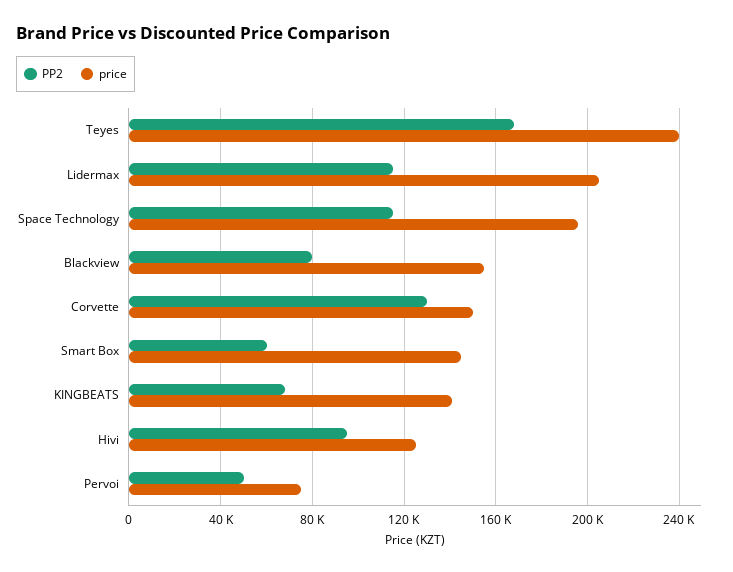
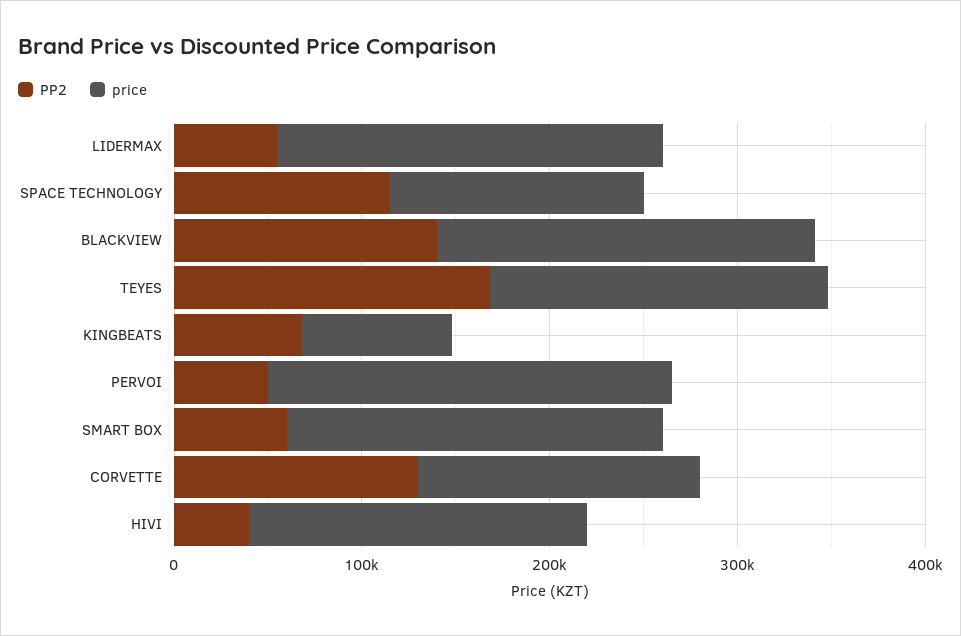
price, Teyes: 240000 -> 180000
PP2, Lidermax: 115000 -> 60000
price, Space Technology: 195000 -> 140000
PP2, Blackview: 80000 -> 140000
price, Blackview: 155000 -> 200000
price, Smart Box: 145000 -> 200000
price, KINGBEATS: 140000 -> 80000
PP2, Hivi: 95000 -> 40000
price, Hivi: 125000 -> 180000
price, Pervoi: 75000 -> 220000

